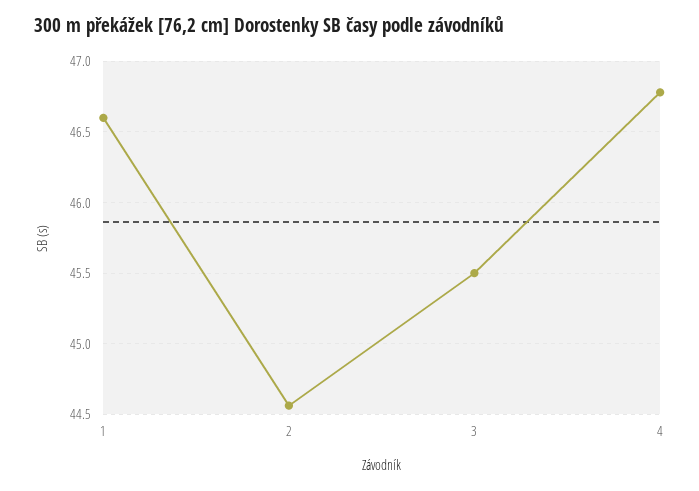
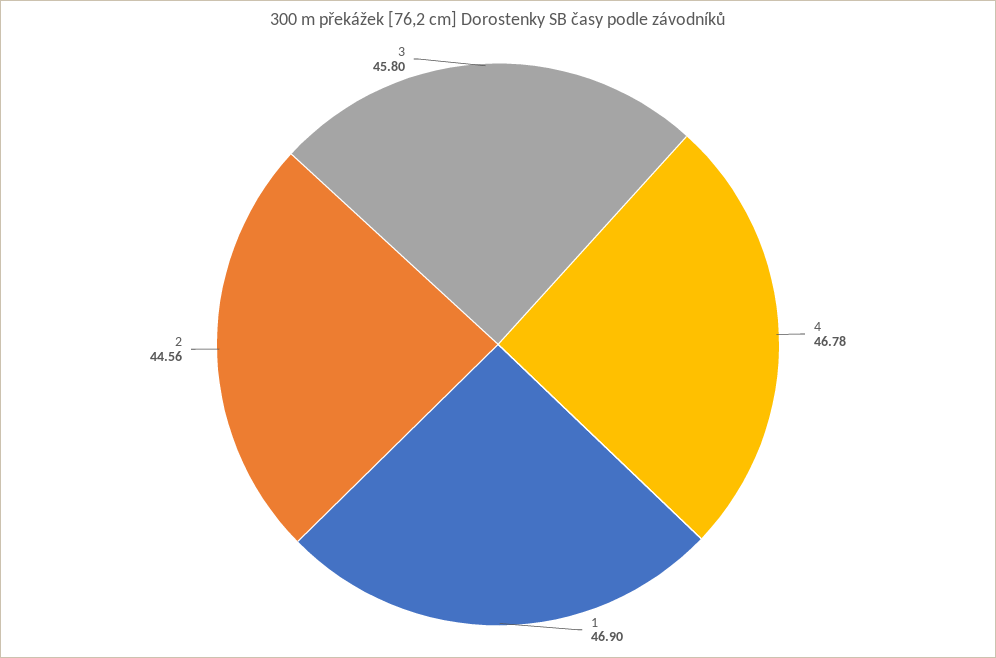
1: 46.6 -> 46.9
3: 45.5 -> 45.8

